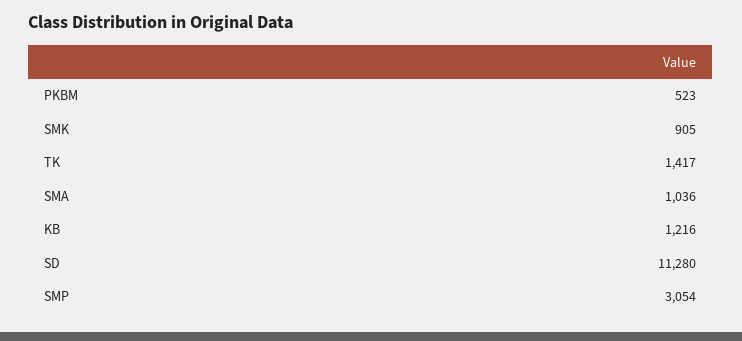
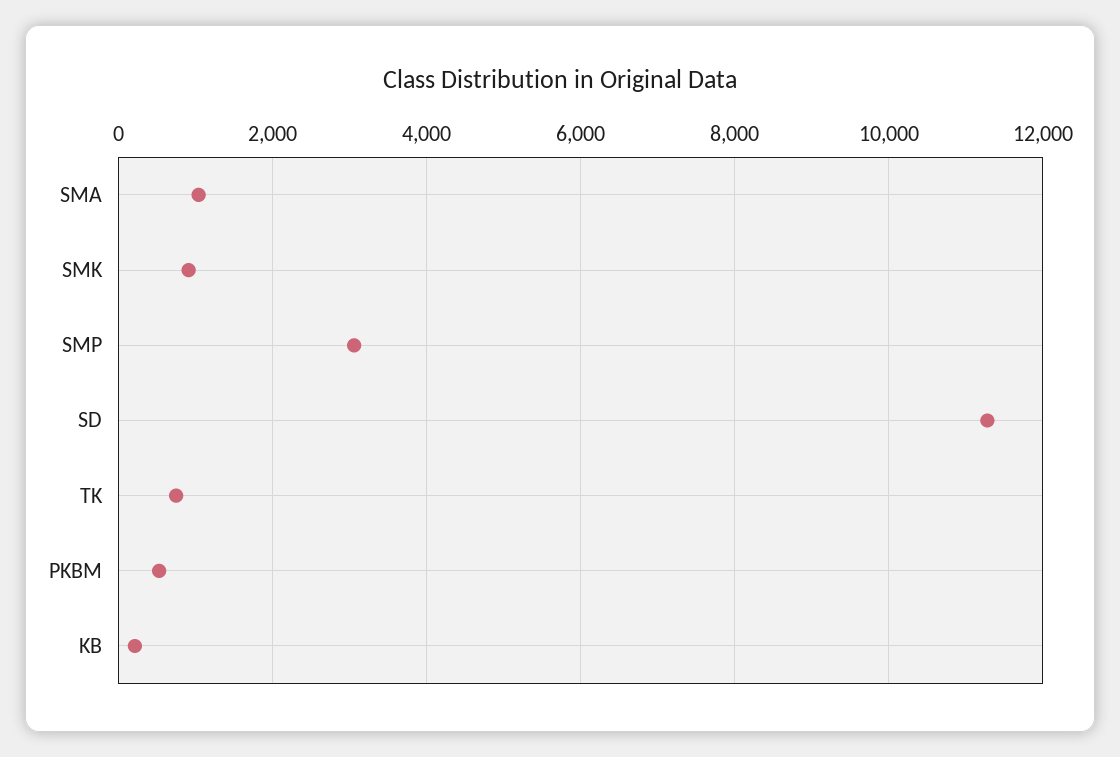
TK: 1417 -> 800
KB: 1216 -> 200

